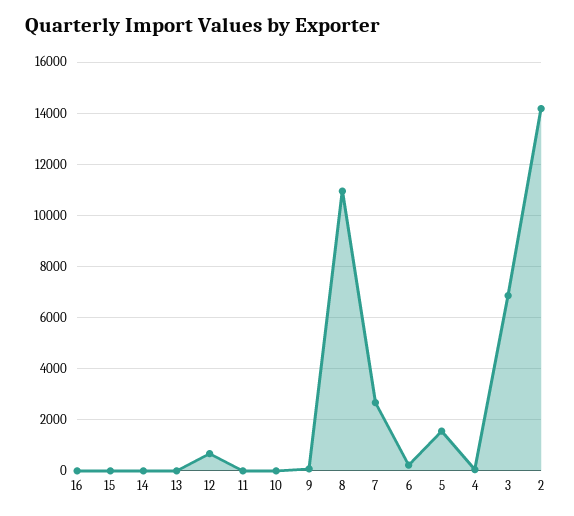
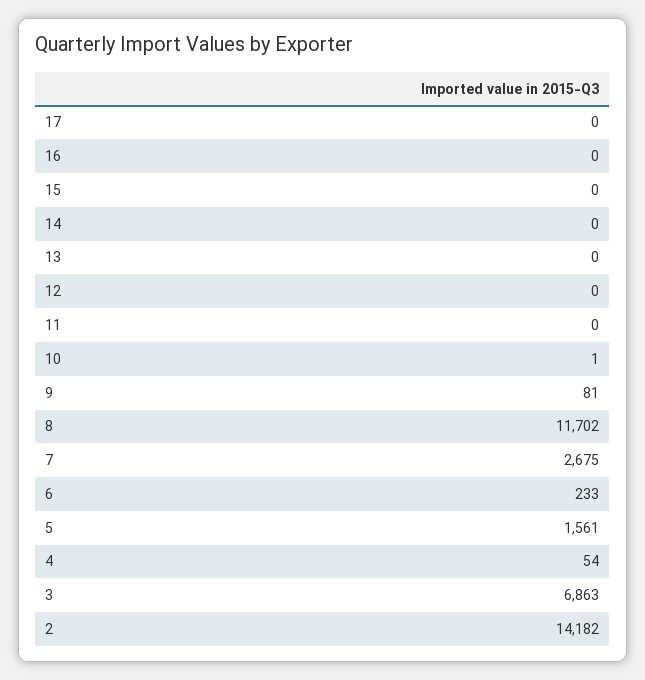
12: 750 -> 0
8: 11000 -> 11702
17: none -> 0

